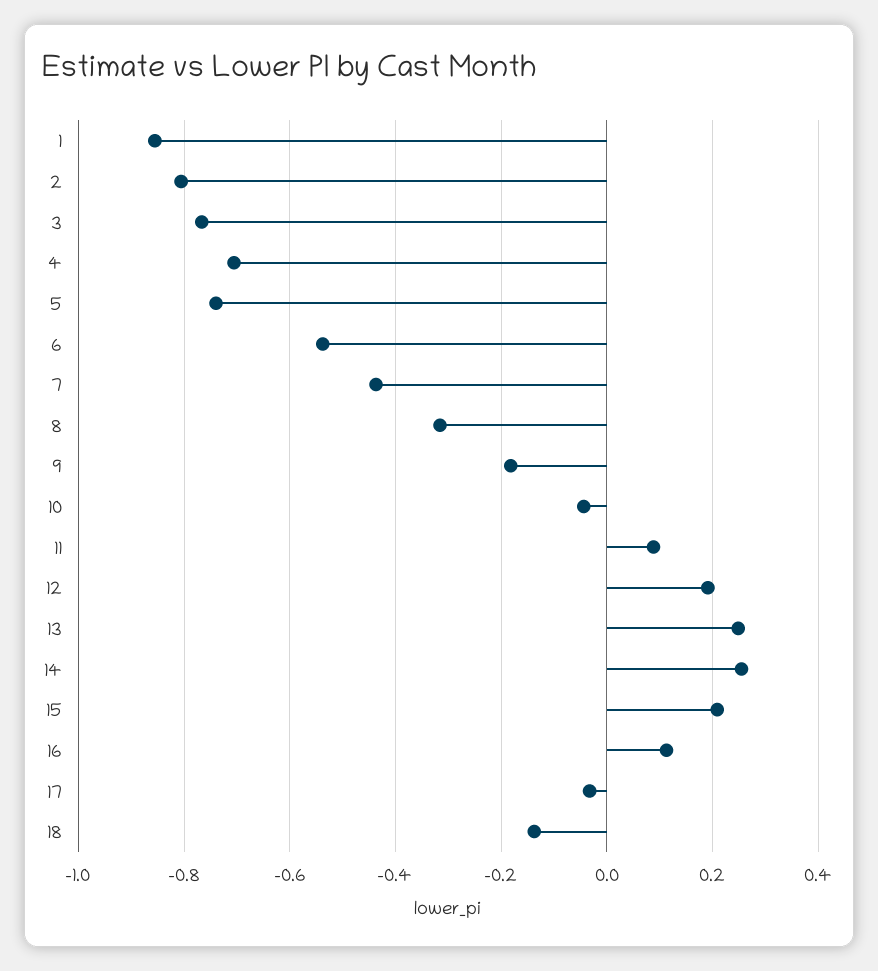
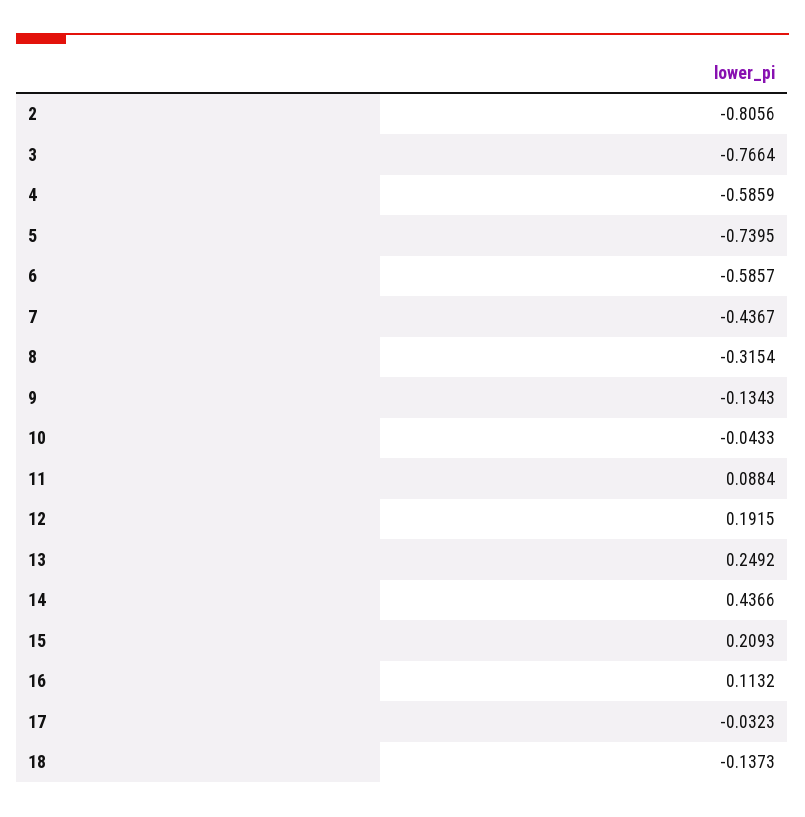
1: -0.86 -> none
4: -0.7 -> -0.5859
6: -0.54 -> -0.5857
9: -0.18 -> -0.1343
14: 0.26 -> 0.4366

